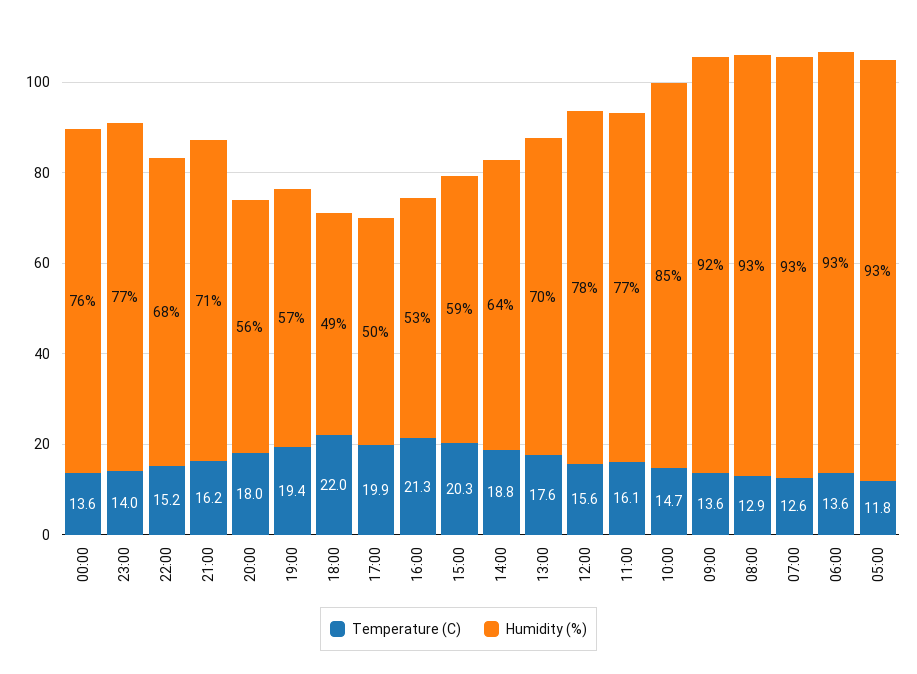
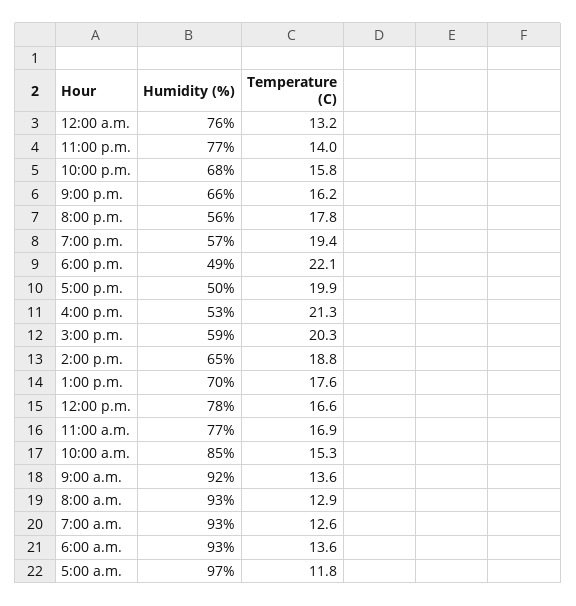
Temperature (C), 00:00: 13.6 -> 13.2
Temperature (C), 22:00: 15.2 -> 15.8
Humidity (%), 21:00: 71 -> 66
Temperature (C), 20:00: 18 -> 17.8
Temperature (C), 18:00: 22 -> 22.1
Humidity (%), 14:00: 64 -> 65
Temperature (C), 12:00: 15.6 -> 16.6
Temperature (C), 11:00: 16.1 -> 16.9
Temperature (C), 10:00: 14.7 -> 15.3
Humidity (%), 05:00: 93 -> 97

